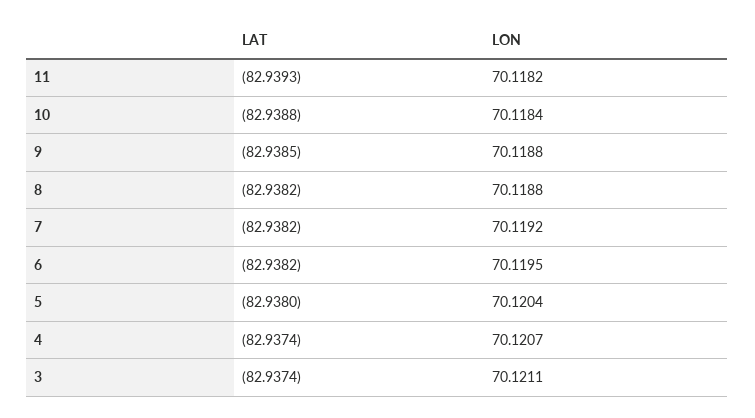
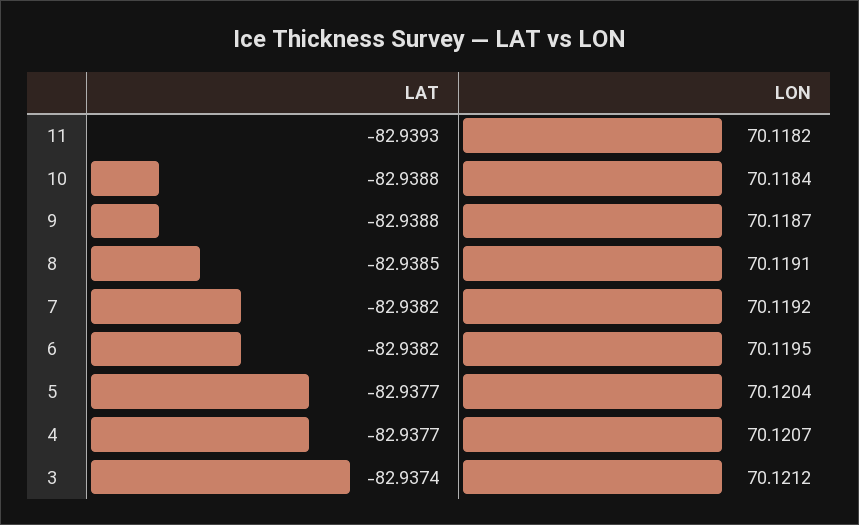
LAT, 9: -82.9385 -> -82.9388
LON, 9: 70.1188 -> 70.1187
LAT, 8: -82.9382 -> -82.9385
LON, 8: 70.1188 -> 70.1191
LAT, 5: -82.938 -> -82.9377
LAT, 4: -82.9374 -> -82.9377
LON, 3: 70.1211 -> 70.1212

